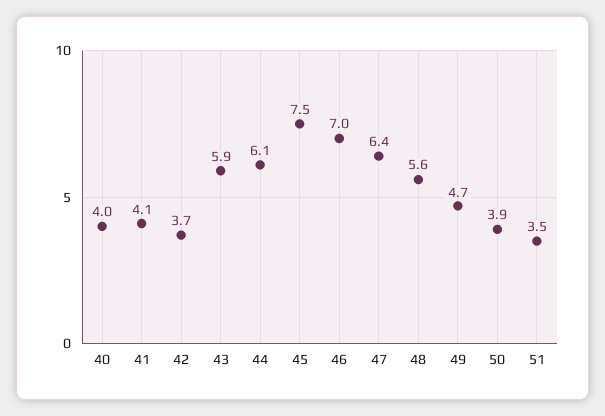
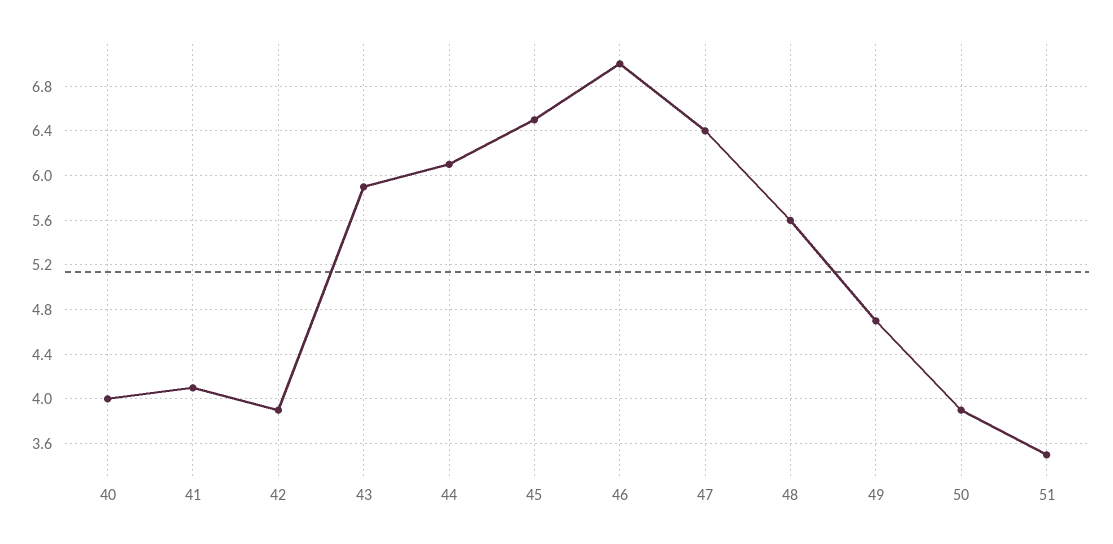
42: 3.7 -> 3.9
45: 7.5 -> 6.5

